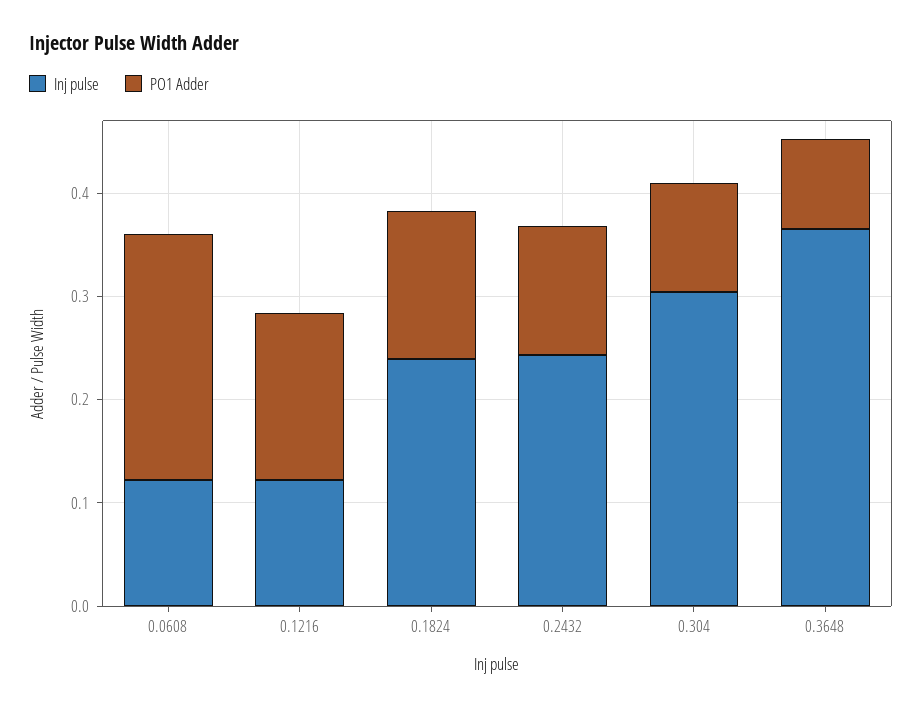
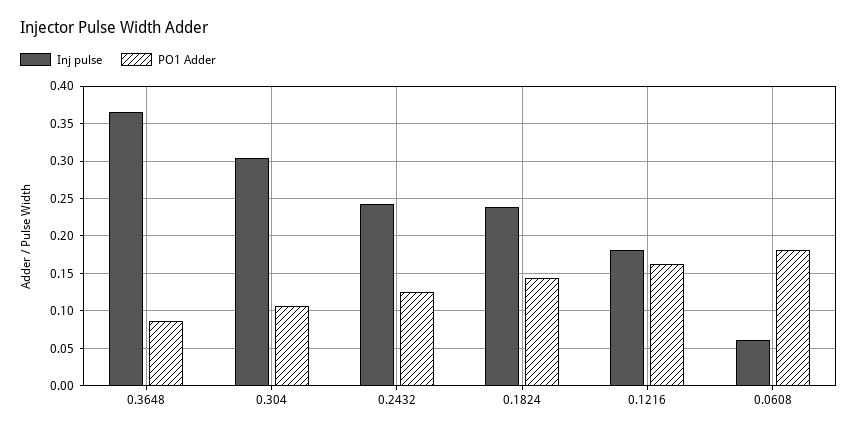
Inj pulse, 0.0608: 0.12 -> 0.06
PO1 Adder, 0.0608: 0.24 -> 0.18
Inj pulse, 0.1216: 0.12 -> 0.18

